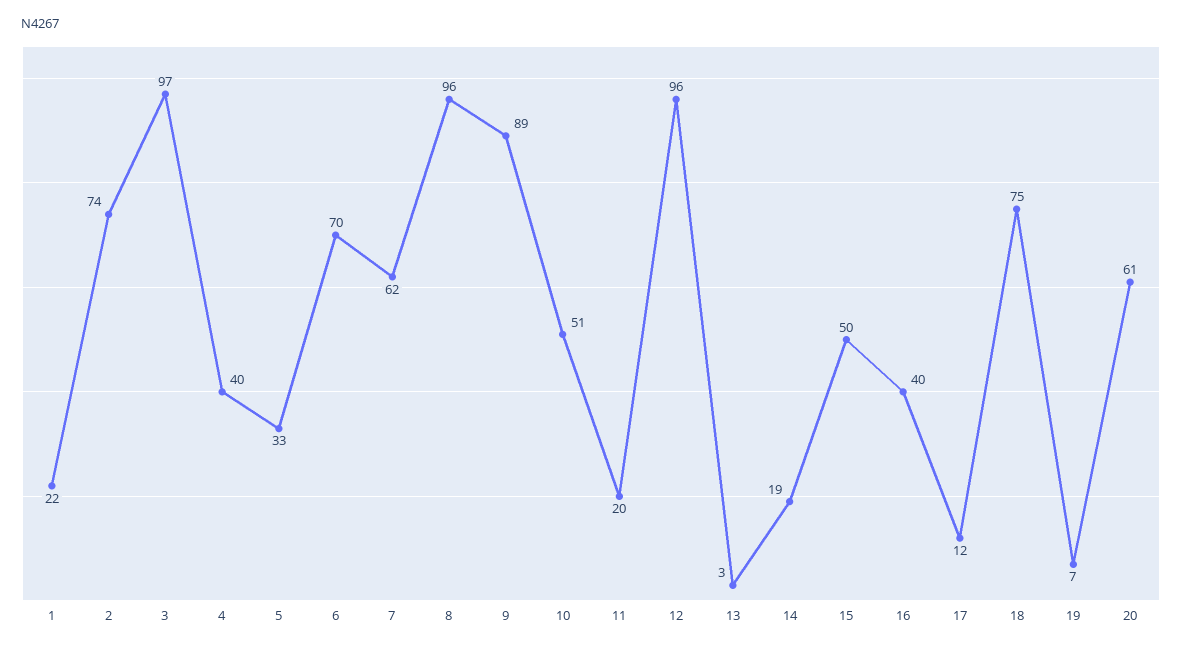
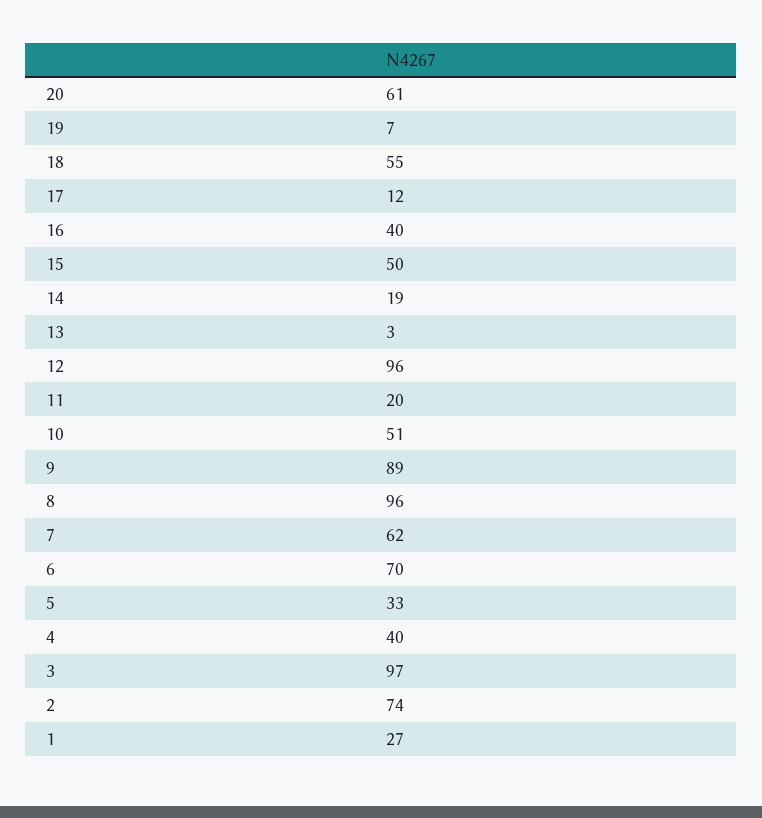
1: 22 -> 27
18: 75 -> 55

